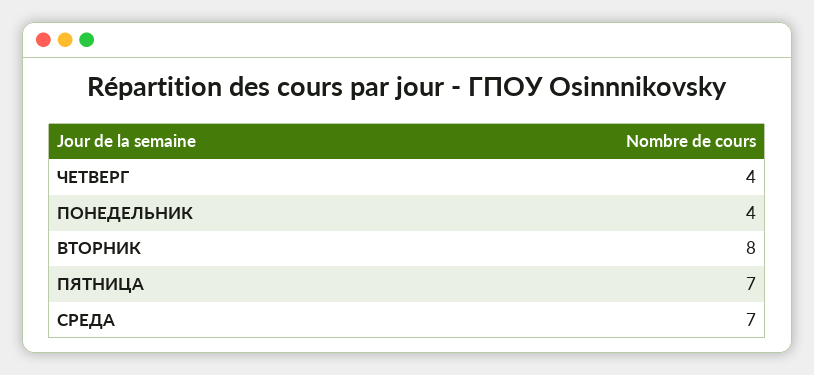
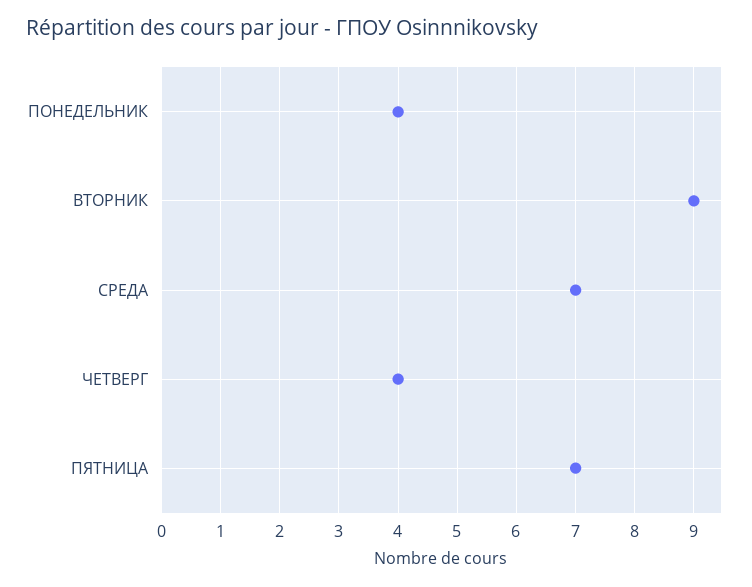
ВТОРНИК: 8 -> 9

